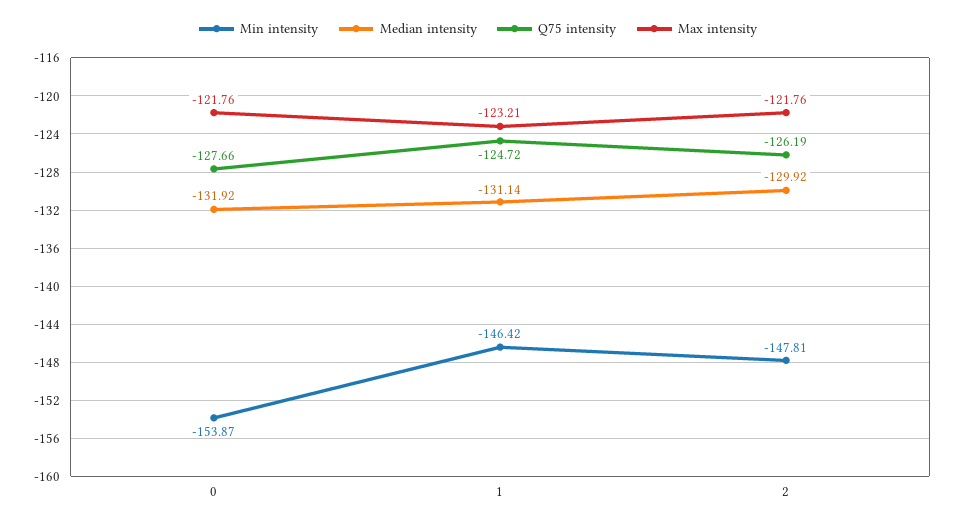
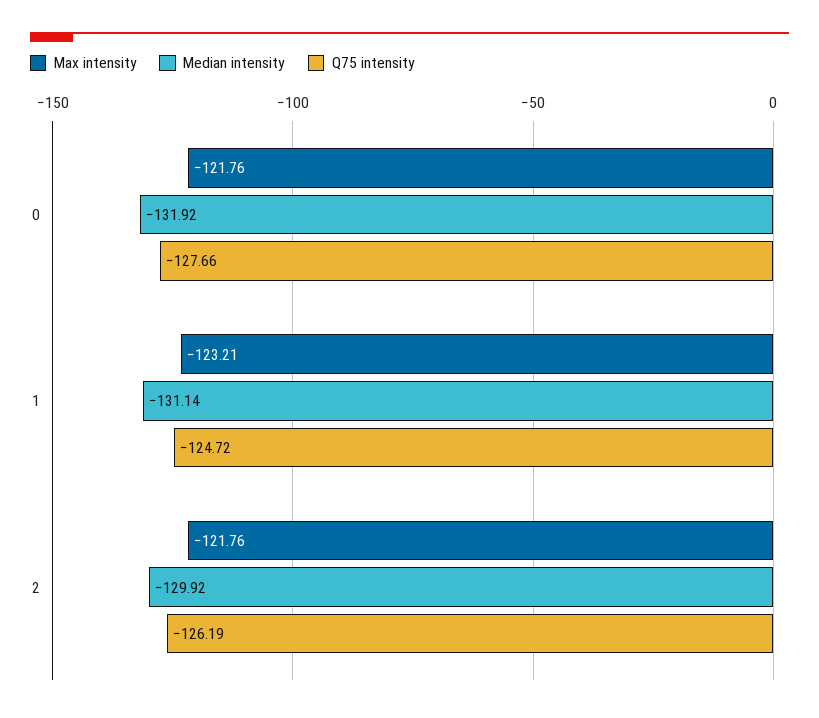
Min intensity, 0: -153.87 -> none
Min intensity, 1: -146.42 -> none
Min intensity, 2: -147.81 -> none

